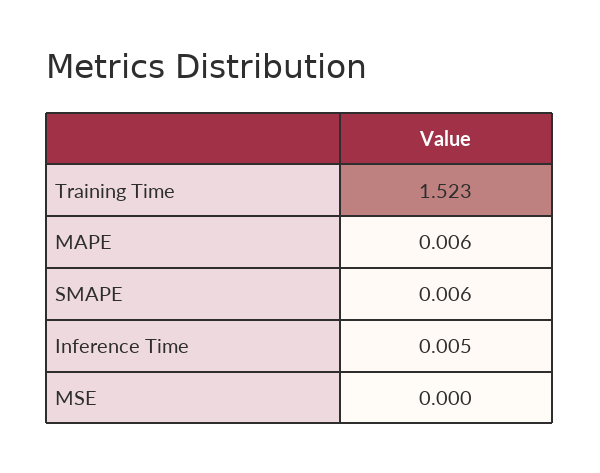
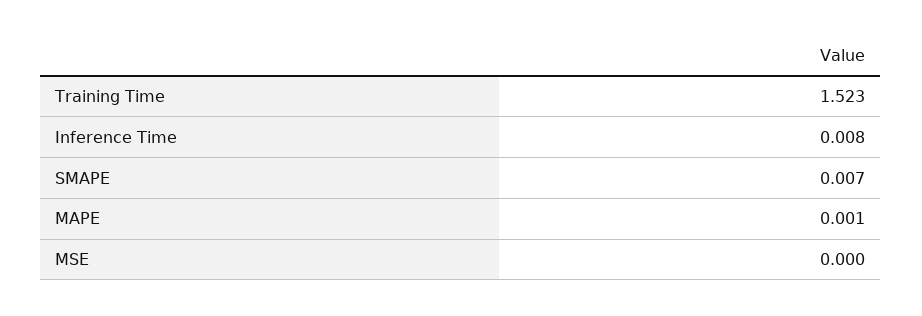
MAPE: 0.006 -> 0.001
SMAPE: 0.006 -> 0.007
Inference Time: 0.005 -> 0.008

